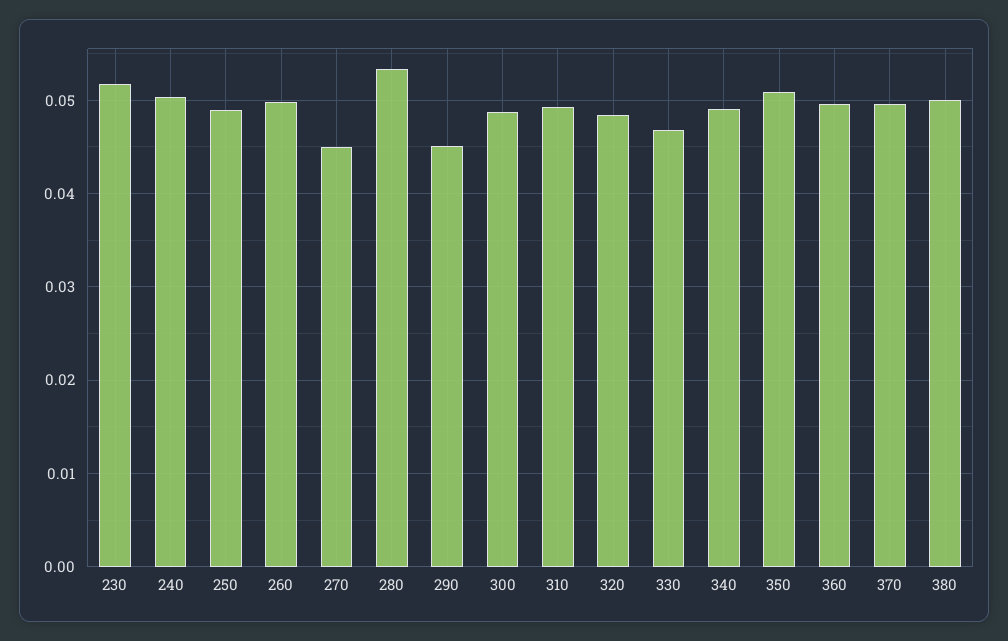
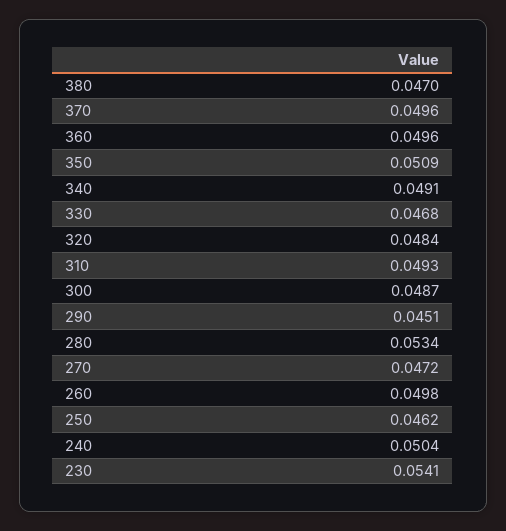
230: 0.052 -> 0.0541
250: 0.049 -> 0.0462
270: 0.045 -> 0.0472
380: 0.05 -> 0.047

